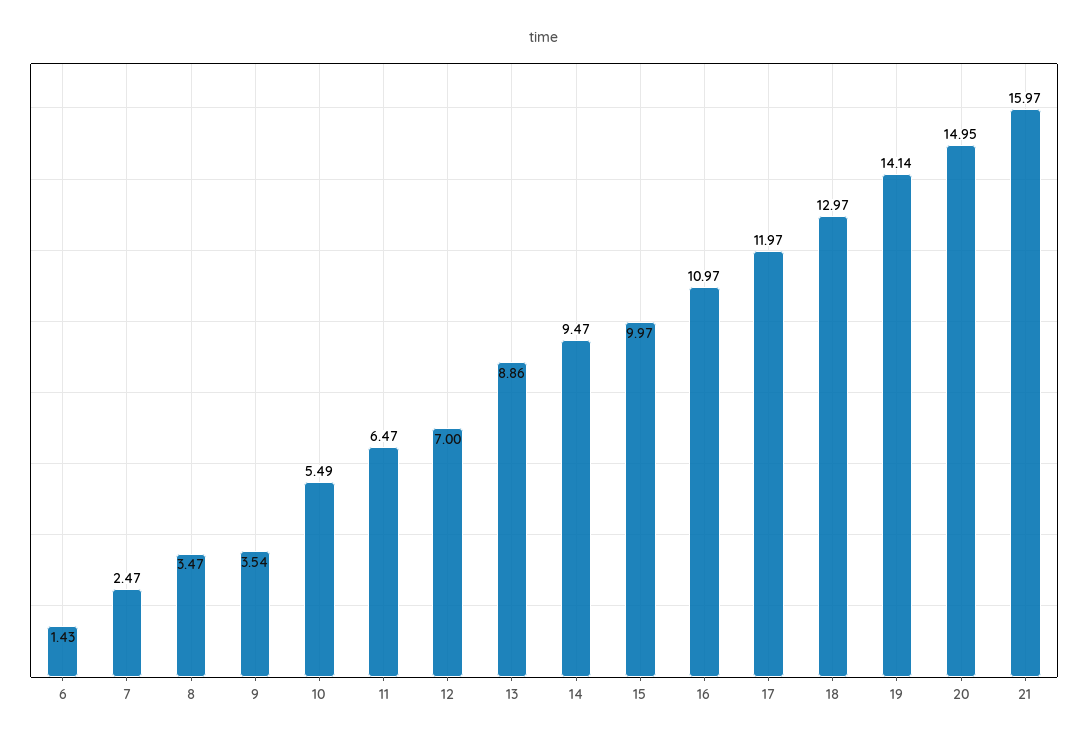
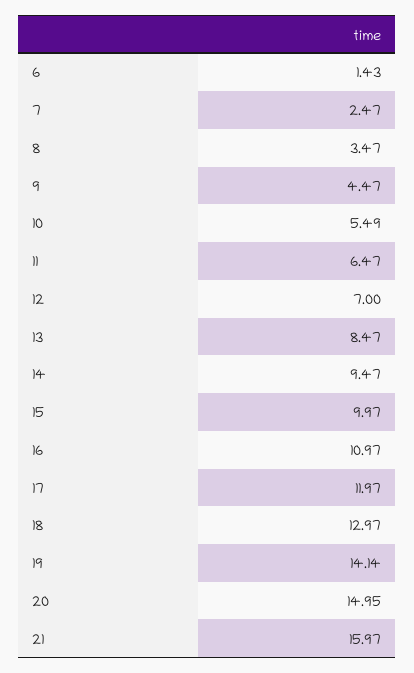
9: 3.54 -> 4.47
13: 8.86 -> 8.47

